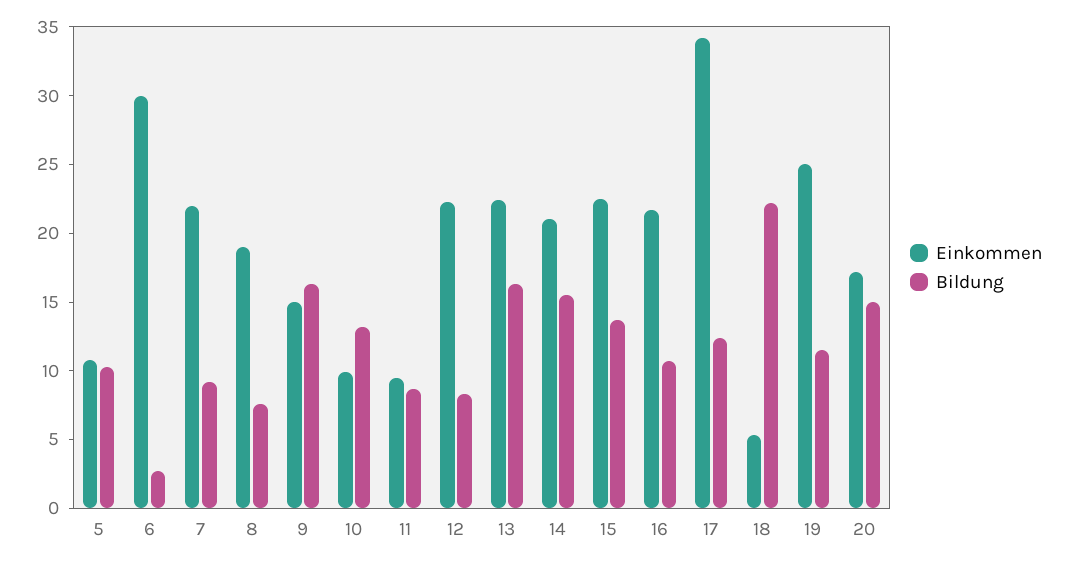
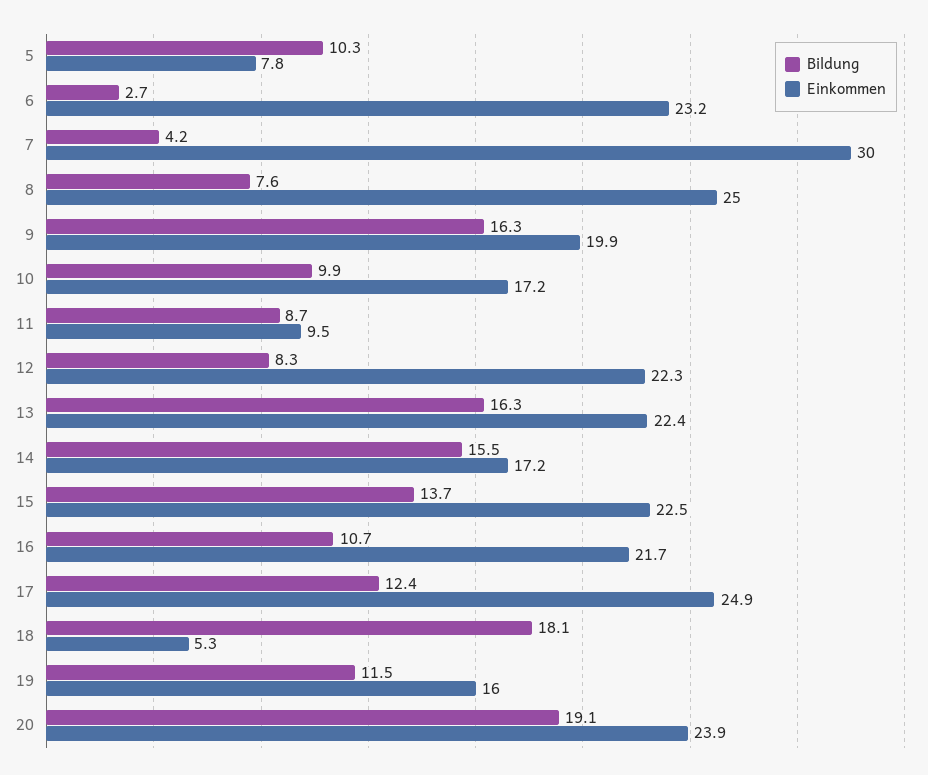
Einkommen, 5: 11 -> 7.8
Einkommen, 6: 30 -> 23.2
Einkommen, 7: 22 -> 30
Bildung, 7: 9 -> 4.2
Einkommen, 8: 19 -> 25
Einkommen, 9: 15 -> 19.9
Einkommen, 10: 10 -> 17.2
Bildung, 10: 13 -> 9.9
Einkommen, 14: 21 -> 17.2
Einkommen, 17: 34 -> 24.9
Bildung, 18: 22 -> 18.1
Einkommen, 19: 25 -> 16
Einkommen, 20: 17 -> 23.9
Bildung, 20: 15 -> 19.1

